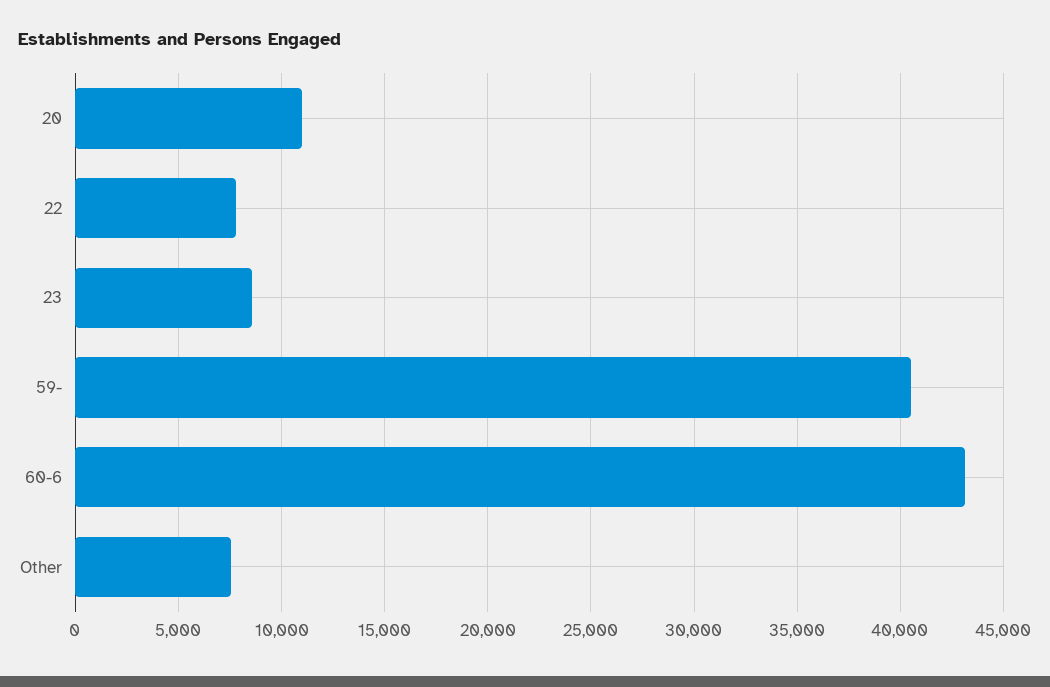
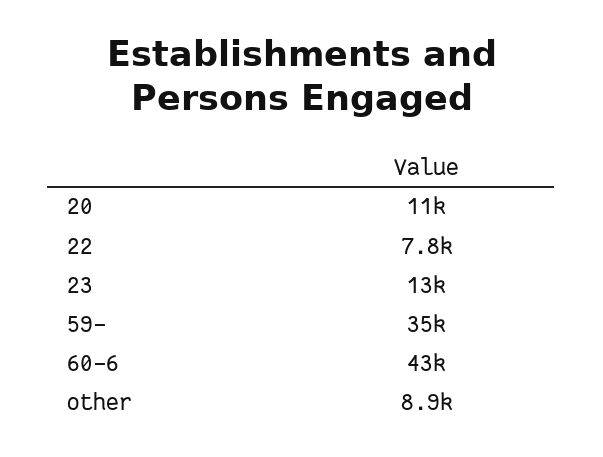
23: 8500 -> 13000
59-: 40500 -> 35000
Other: 7500 -> 8900

